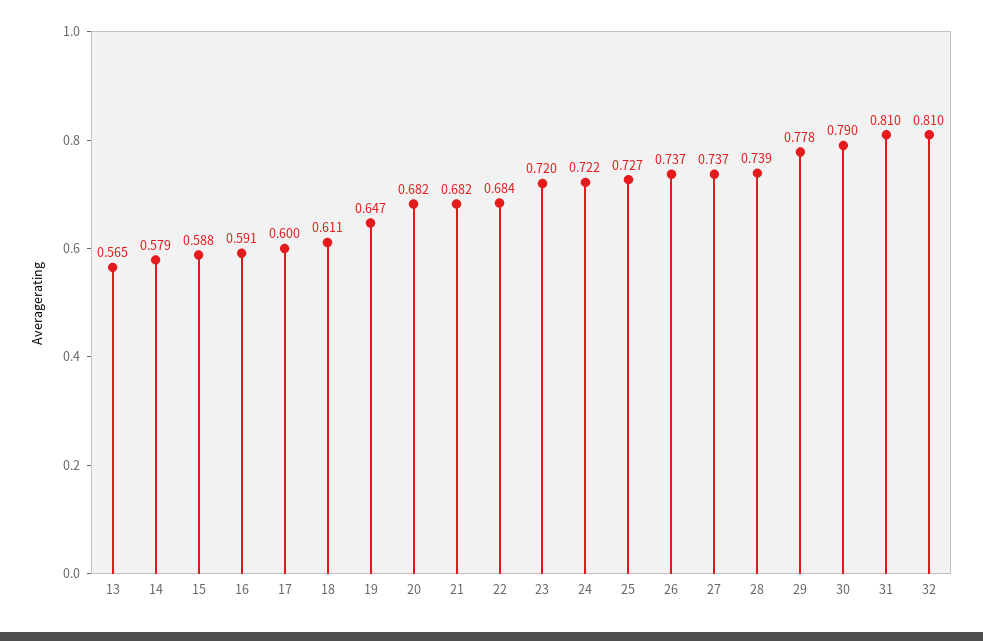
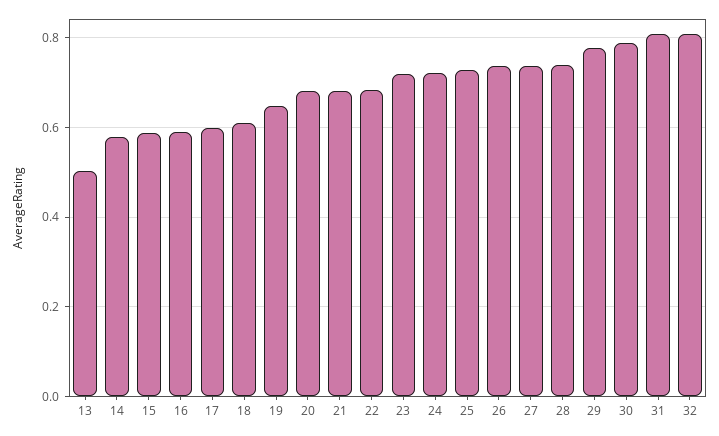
13: 0.565 -> 0.5

